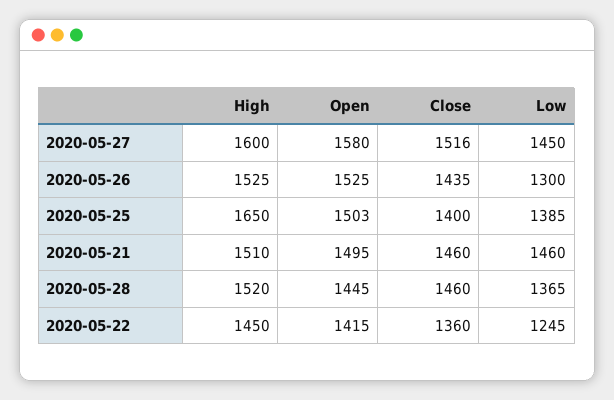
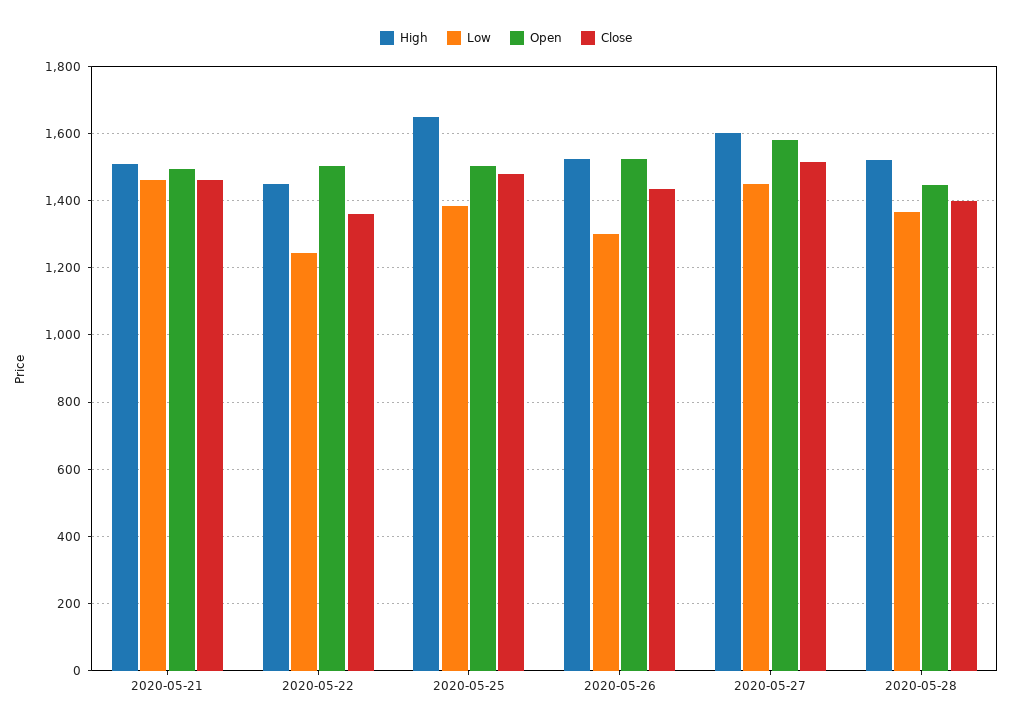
Close, 2020-05-25: 1400 -> 1480
Close, 2020-05-28: 1460 -> 1400
Open, 2020-05-22: 1415 -> 1500

